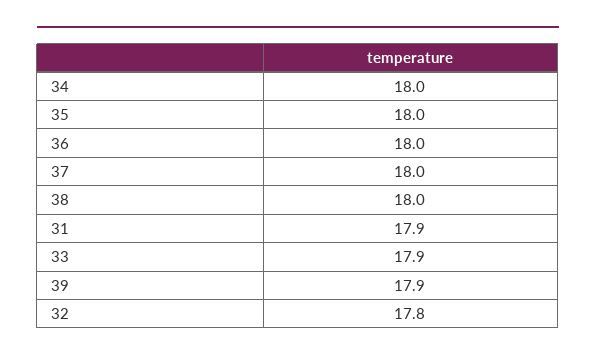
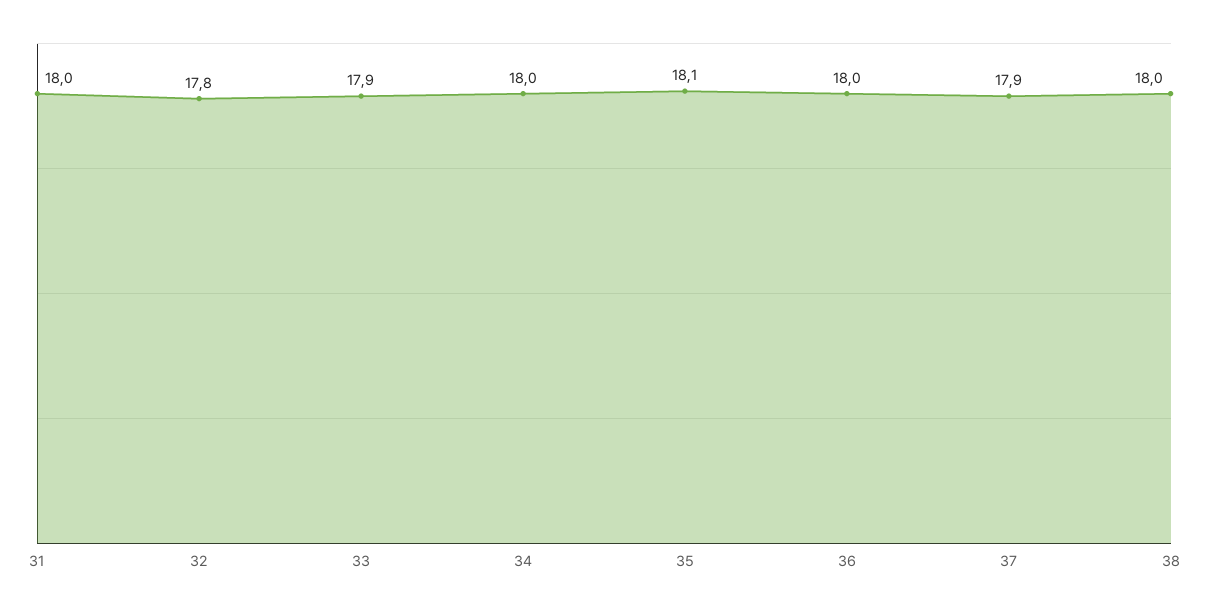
35: 18 -> 18.1
37: 18 -> 17.9
31: 17.9 -> 18
39: 17.9 -> none

